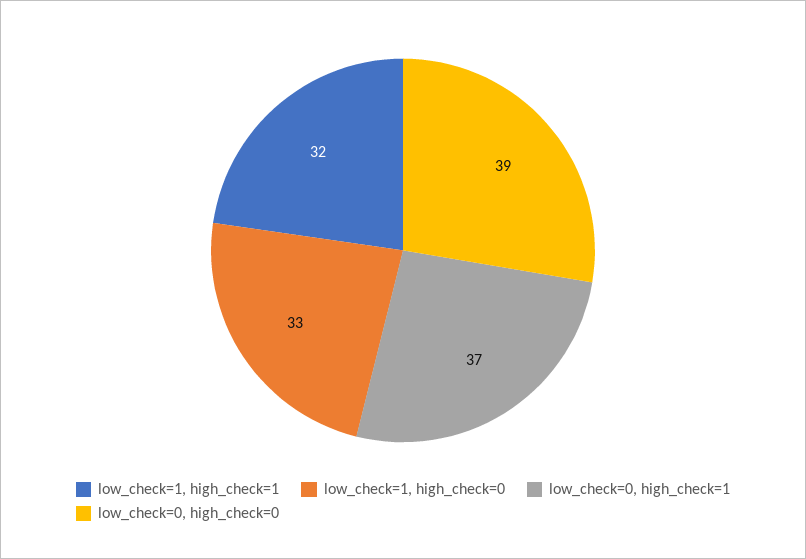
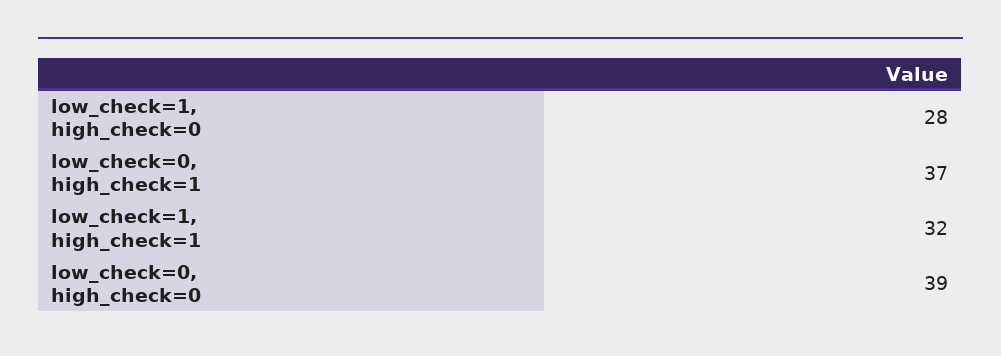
low_check=1, high_check=0: 33 -> 28

